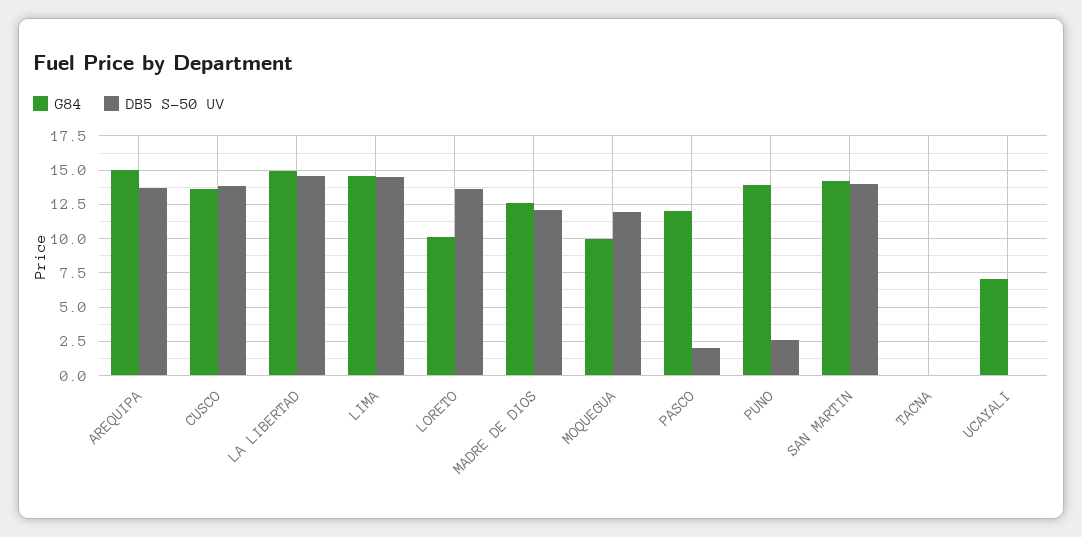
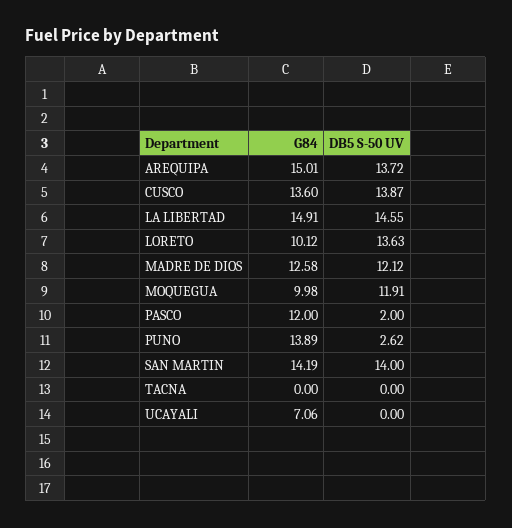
G84, LIMA: 14.5 -> none
DB5 S-50 UV, LIMA: 14.5 -> none

